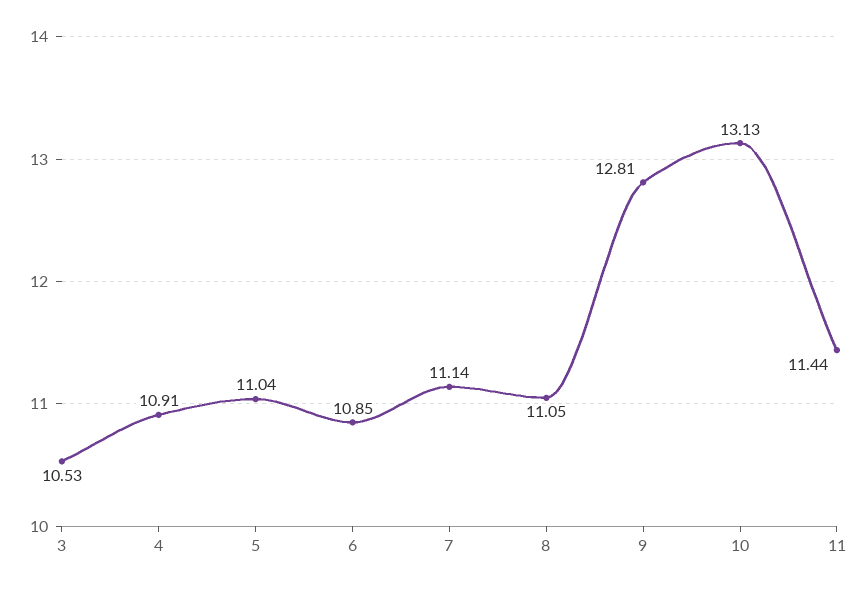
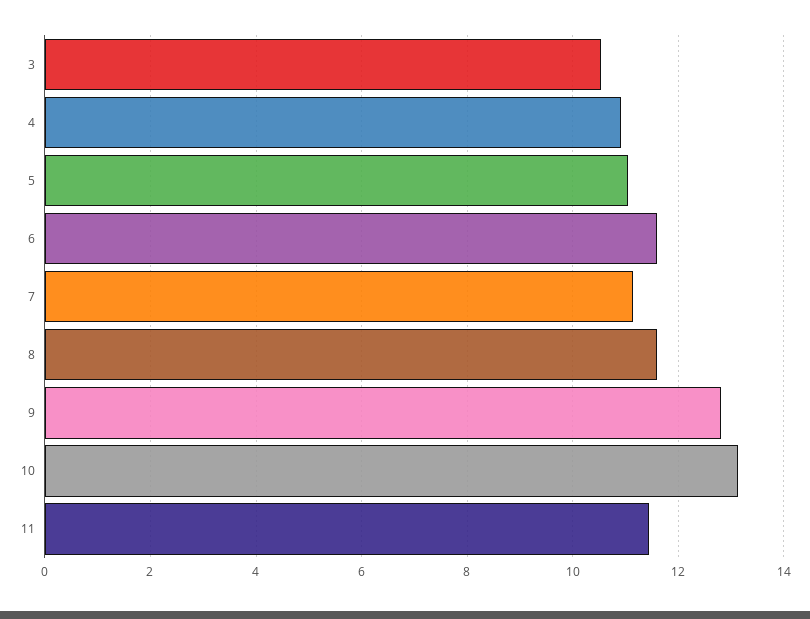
6: 10.85 -> 11.6
8: 11.05 -> 11.6

